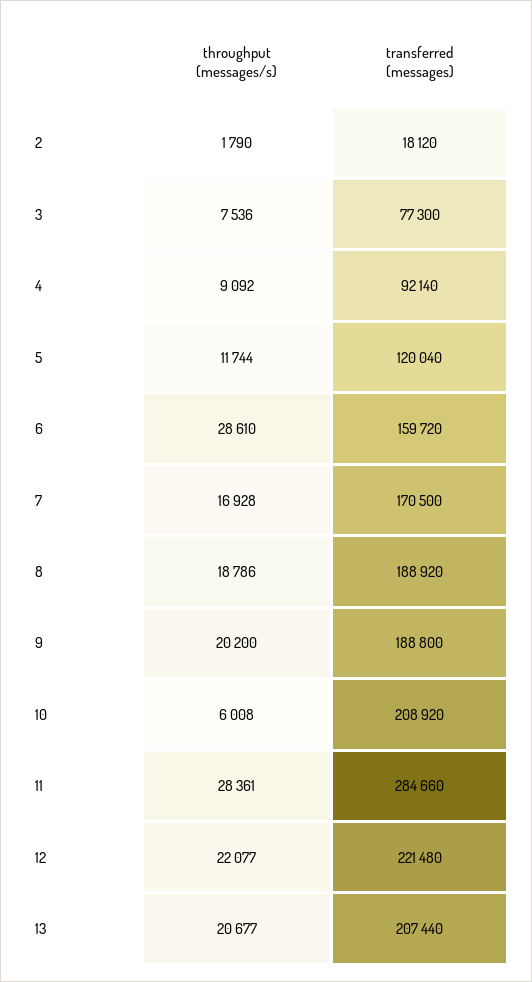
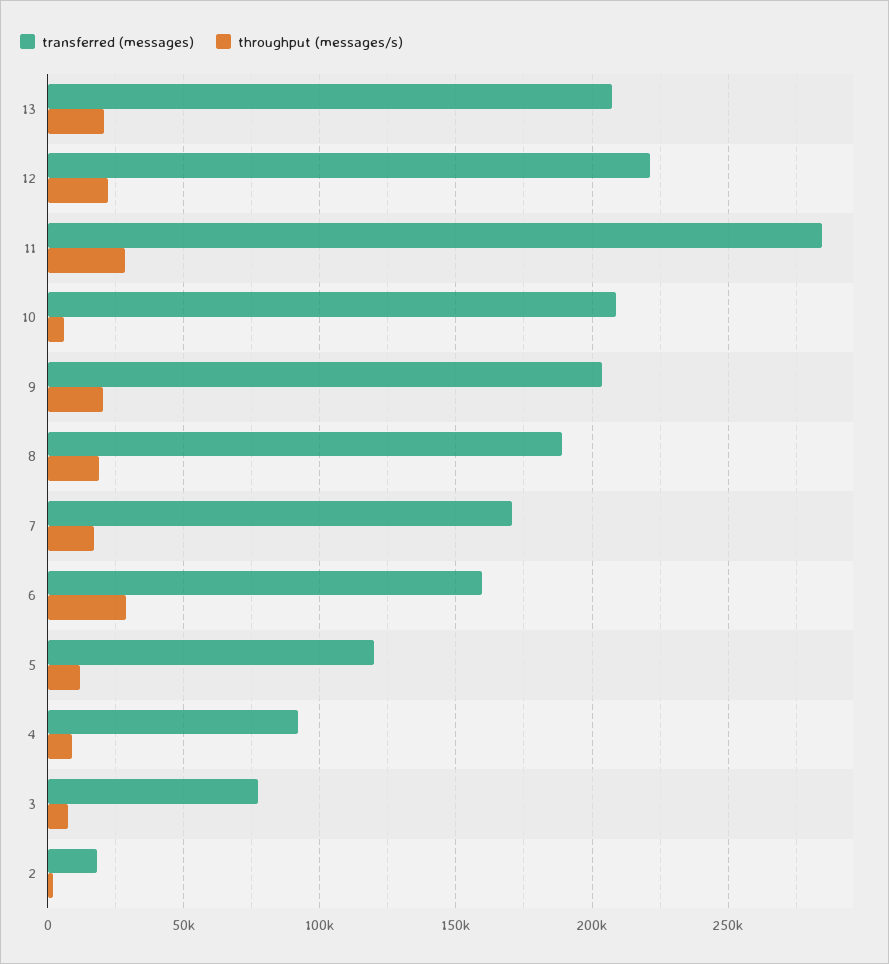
transferred (messages), 9: 188800 -> 205000

